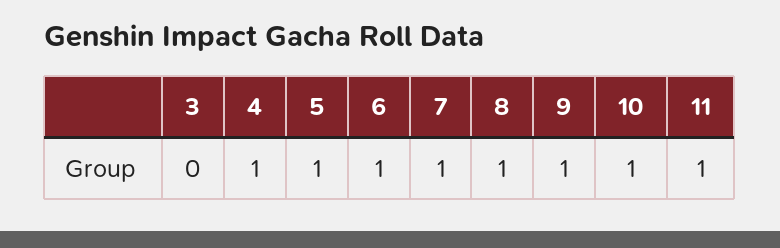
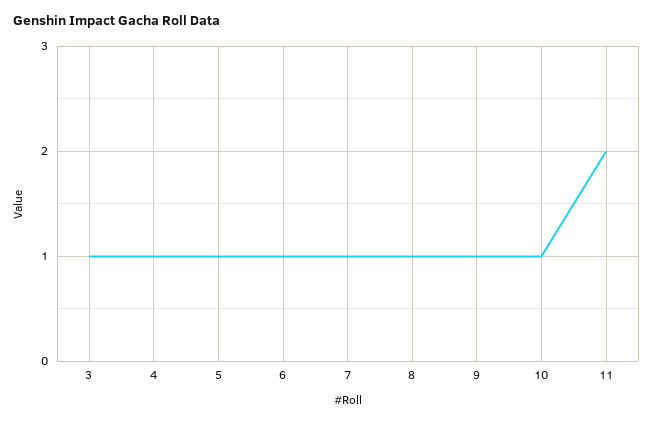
3: 0 -> 1
11: 1 -> 2

